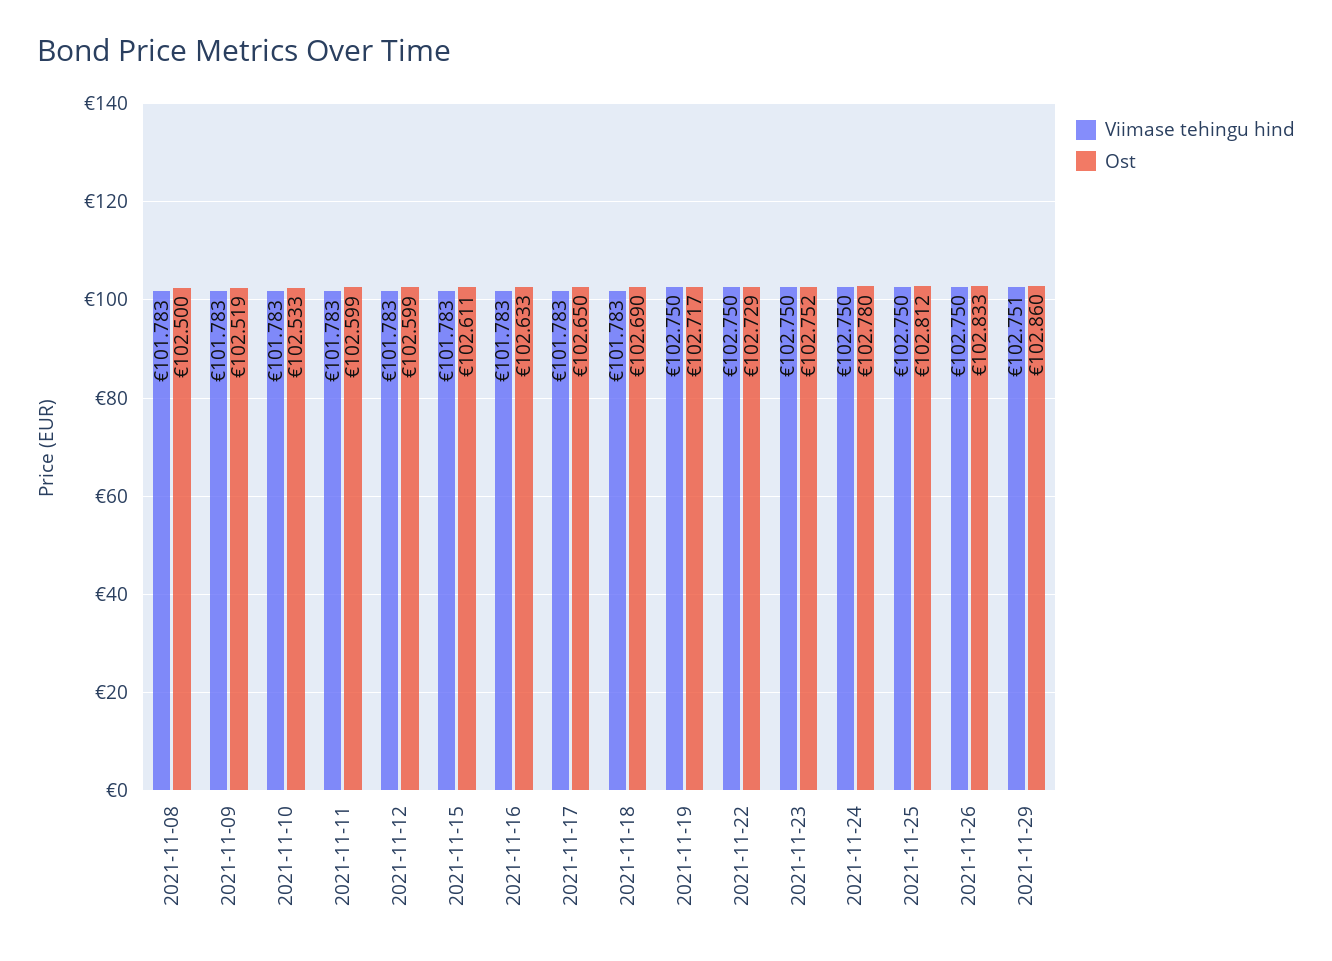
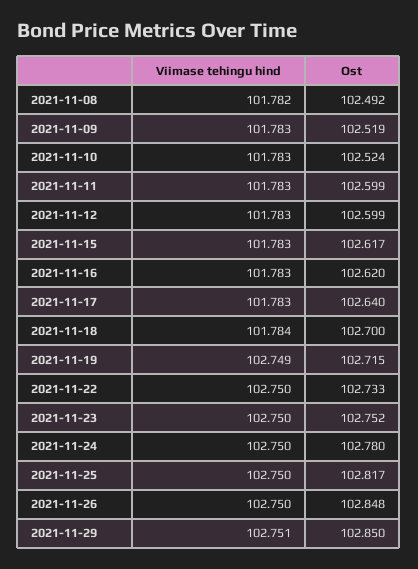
Viimase tehingu hind, 2021-11-08: 101.783 -> 101.782
Ost, 2021-11-08: 102.5 -> 102.492
Ost, 2021-11-10: 102.533 -> 102.524
Ost, 2021-11-15: 102.611 -> 102.617
Ost, 2021-11-16: 102.633 -> 102.62
Ost, 2021-11-17: 102.65 -> 102.64
Viimase tehingu hind, 2021-11-18: 101.783 -> 101.784
Ost, 2021-11-18: 102.69 -> 102.7
Viimase tehingu hind, 2021-11-19: 102.75 -> 102.749
Ost, 2021-11-19: 102.717 -> 102.715
Ost, 2021-11-22: 102.729 -> 102.733
Ost, 2021-11-25: 102.812 -> 102.817
Ost, 2021-11-26: 102.833 -> 102.848
Ost, 2021-11-29: 102.86 -> 102.85

